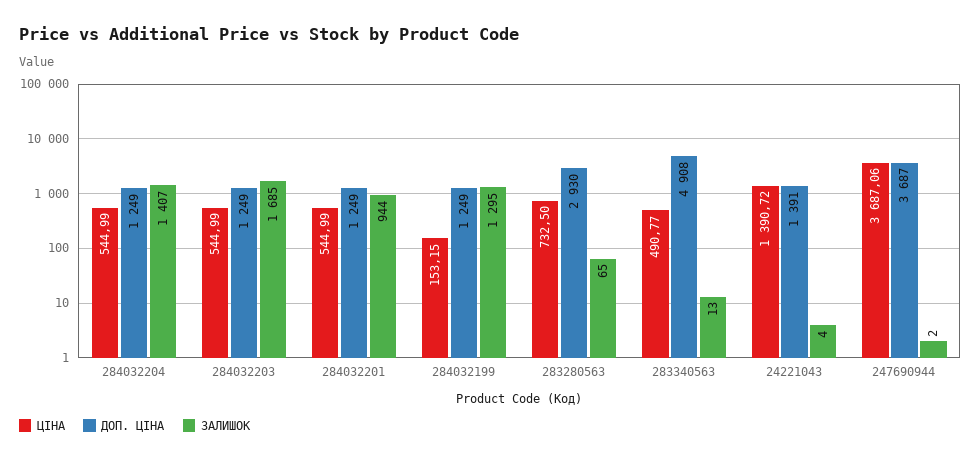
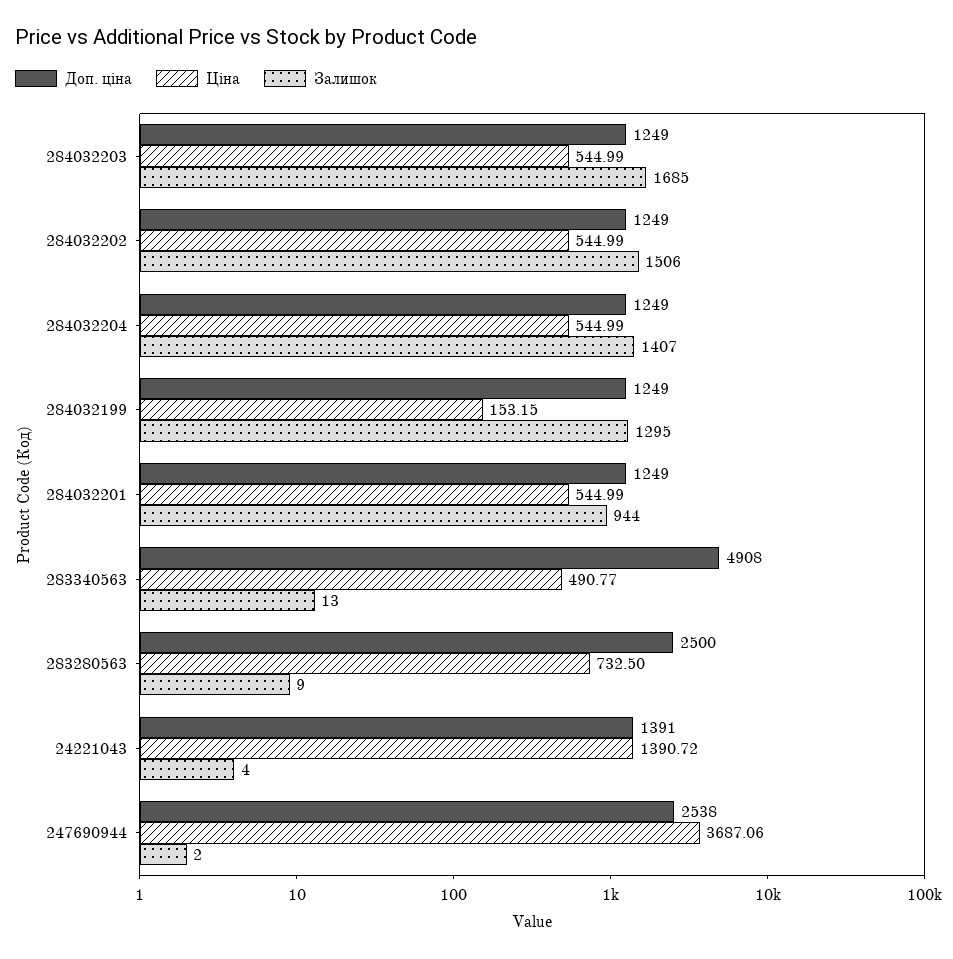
ДОП. ЦІНА, 283280563: 2930 -> 2500
ЗАЛИШОК, 283280563: 65 -> 9
ДОП. ЦІНА, 247690944: 3687 -> 2538
ДОП. ЦІНА, 284032202: none -> 1249
ЦІНА, 284032202: none -> 544.99
ЗАЛИШОК, 284032202: none -> 1506

